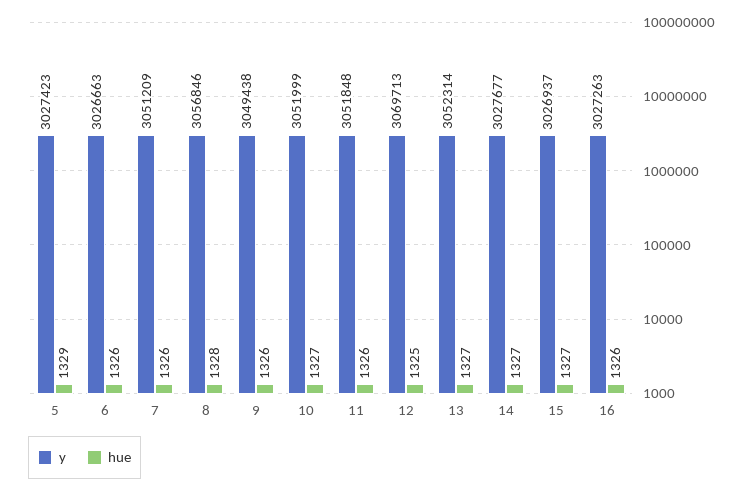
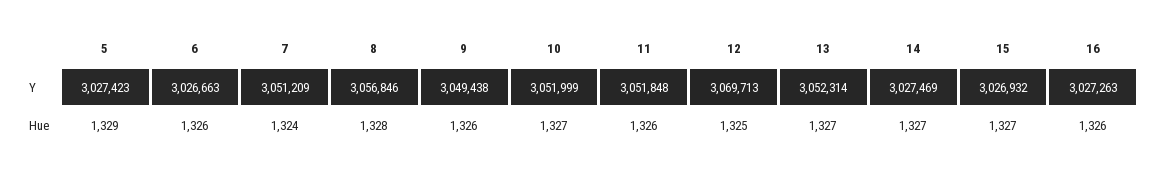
hue, 7: 1326 -> 1324
y, 14: 3027677 -> 3027469
y, 15: 3026937 -> 3026932

